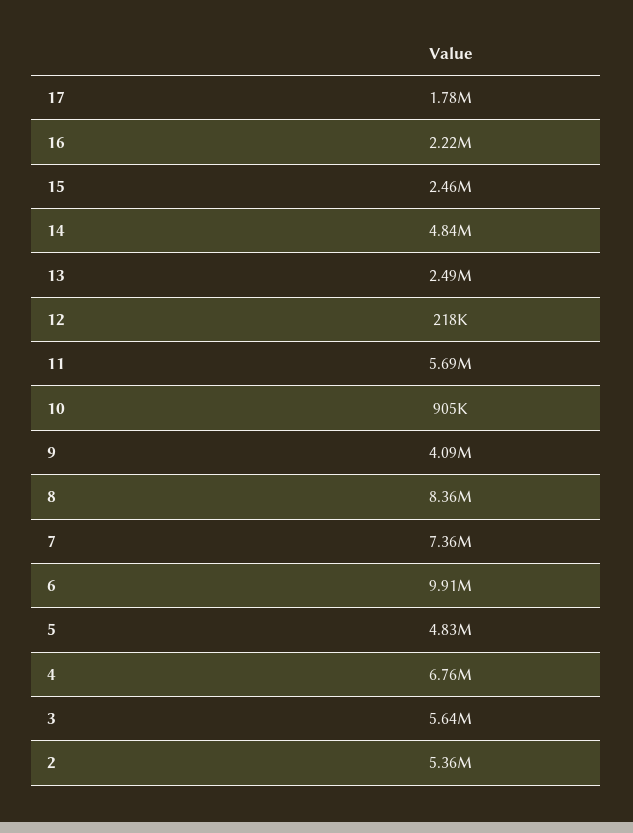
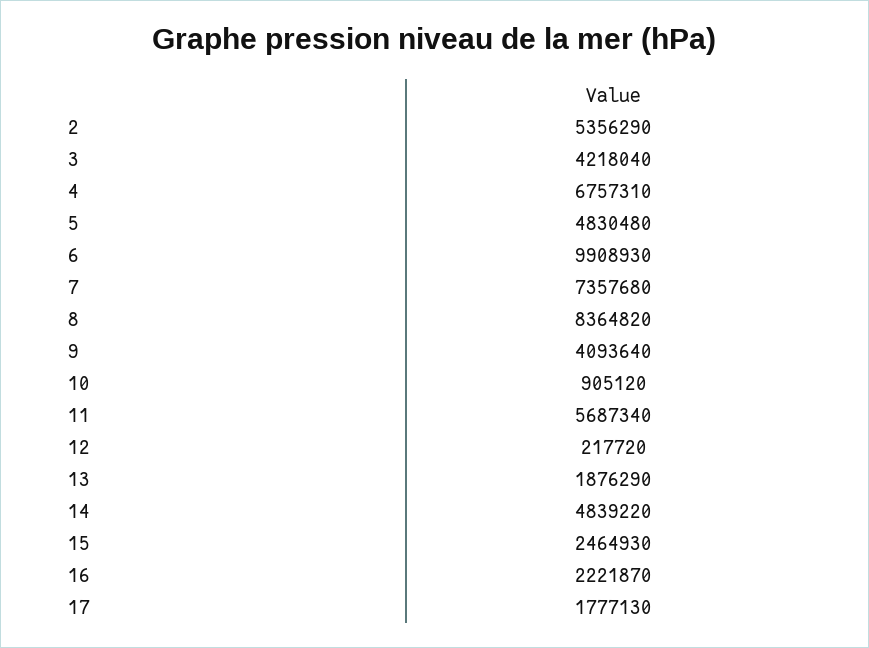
13: 2490000 -> 1876290
3: 5640000 -> 4218040

